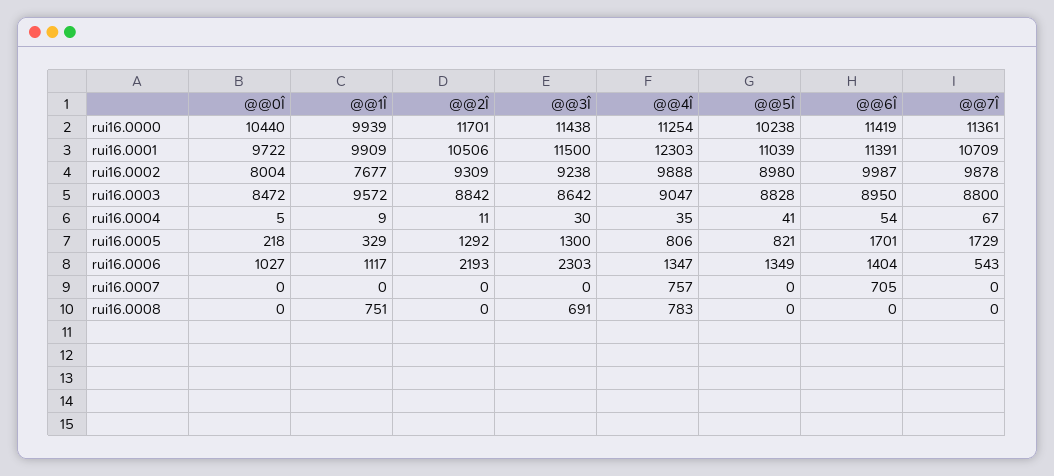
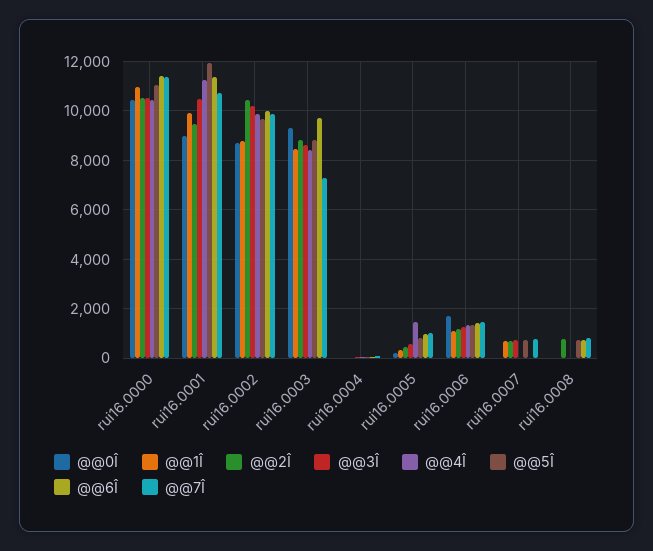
@@1Î, rui16.0000: 9939 -> 11000
@@2Î, rui16.0000: 11701 -> 10500
@@3Î, rui16.0000: 11438 -> 10500
@@4Î, rui16.0000: 11254 -> 10500
@@5Î, rui16.0000: 10238 -> 11000
@@0Î, rui16.0001: 9722 -> 9000
@@2Î, rui16.0001: 10506 -> 9500
@@3Î, rui16.0001: 11500 -> 10500
@@4Î, rui16.0001: 12303 -> 11250
@@5Î, rui16.0001: 11039 -> 12000
@@0Î, rui16.0002: 8004 -> 8750
@@1Î, rui16.0002: 7677 -> 8750
@@2Î, rui16.0002: 9309 -> 10500
@@3Î, rui16.0002: 9238 -> 10250
@@5Î, rui16.0002: 8980 -> 9750
@@0Î, rui16.0003: 8472 -> 9250
@@1Î, rui16.0003: 9572 -> 8500
@@4Î, rui16.0003: 9047 -> 8500
@@6Î, rui16.0003: 8950 -> 9750
@@7Î, rui16.0003: 8800 -> 7250
@@2Î, rui16.0005: 1292 -> 500
@@3Î, rui16.0005: 1300 -> 500
@@4Î, rui16.0005: 806 -> 1500
@@6Î, rui16.0005: 1701 -> 1000
@@7Î, rui16.0005: 1729 -> 1000
@@0Î, rui16.0006: 1027 -> 1750
@@2Î, rui16.0006: 2193 -> 1250
@@3Î, rui16.0006: 2303 -> 1250
@@7Î, rui16.0006: 543 -> 1500
@@1Î, rui16.0007: 0 -> 750
@@2Î, rui16.0007: 0 -> 750
@@3Î, rui16.0007: 0 -> 750
@@4Î, rui16.0007: 757 -> 0
@@5Î, rui16.0007: 0 -> 750
@@6Î, rui16.0007: 705 -> 0
@@7Î, rui16.0007: 0 -> 750
@@1Î, rui16.0008: 751 -> 0
@@2Î, rui16.0008: 0 -> 750
@@3Î, rui16.0008: 691 -> 0
@@4Î, rui16.0008: 783 -> 0
@@5Î, rui16.0008: 0 -> 750
@@6Î, rui16.0008: 0 -> 750
@@7Î, rui16.0008: 0 -> 750

